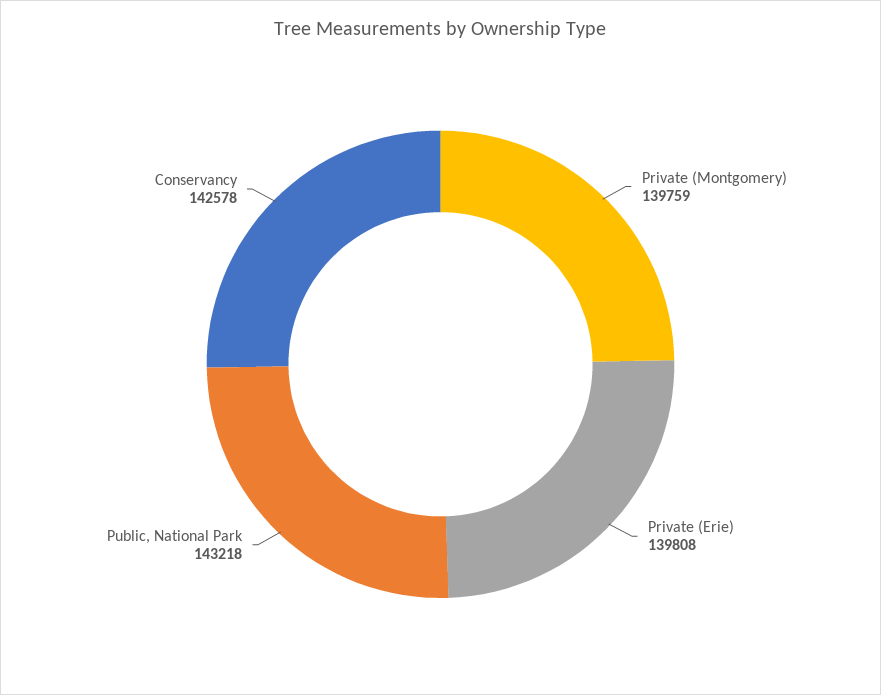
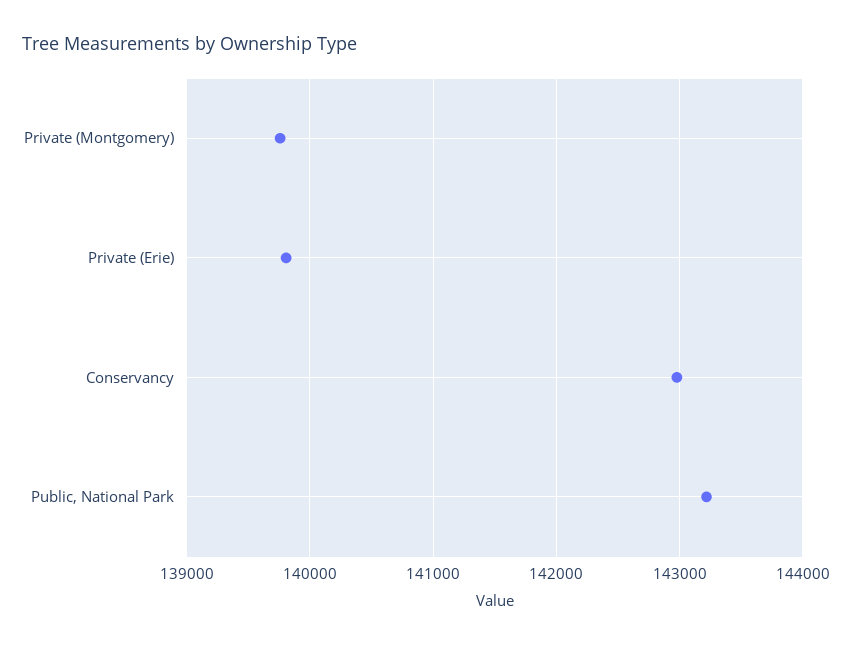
Conservancy: 142578 -> 143000

